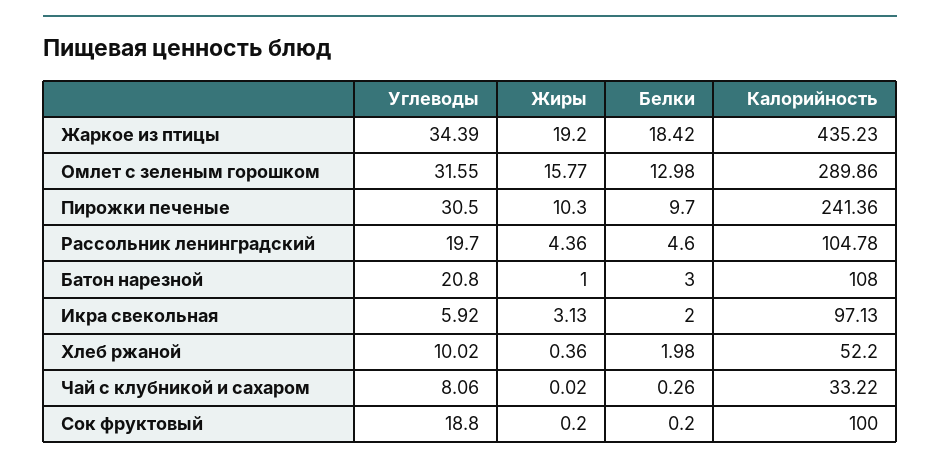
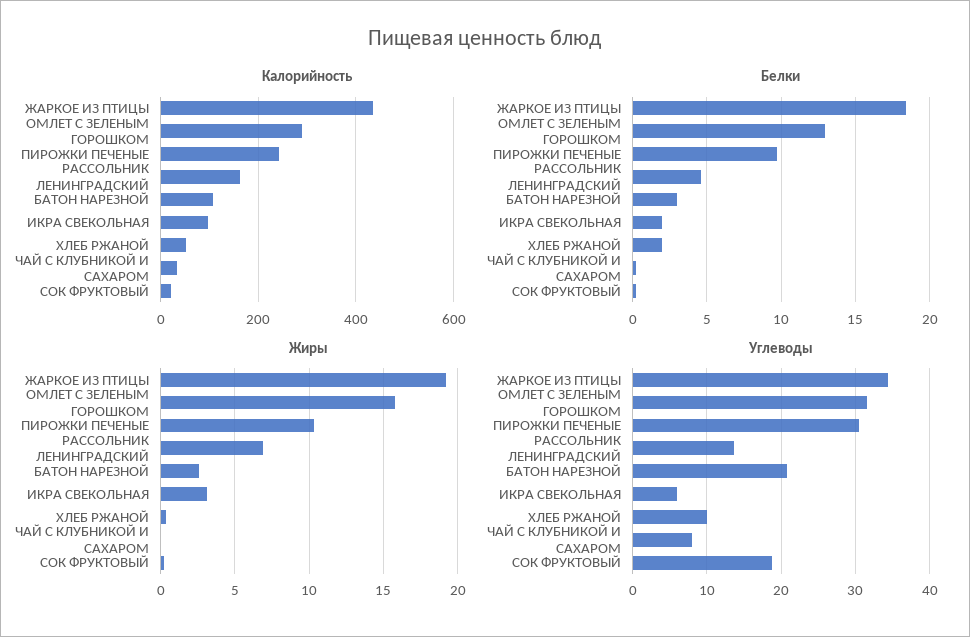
Углеводы, Рассольник ленинградский: 19.7 -> 14
Жиры, Рассольник ленинградский: 4.36 -> 7
Калорийность, Рассольник ленинградский: 104.78 -> 160
Жиры, Батон нарезной: 1 -> 2.5
Калорийность, Сок фруктовый: 100 -> 20

